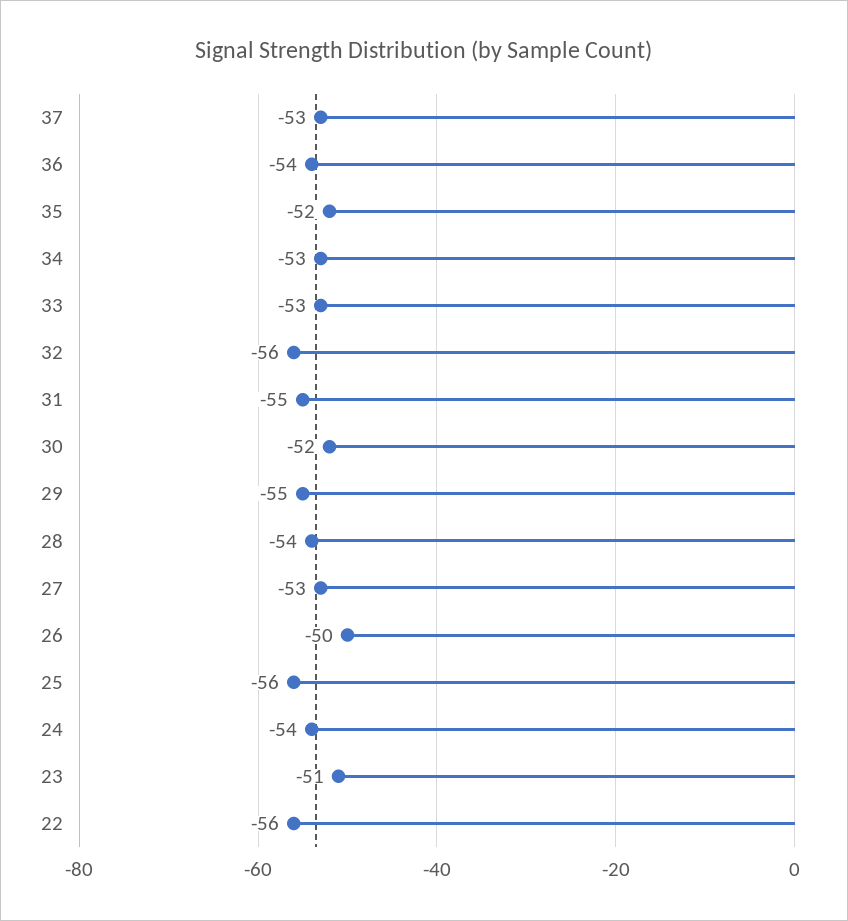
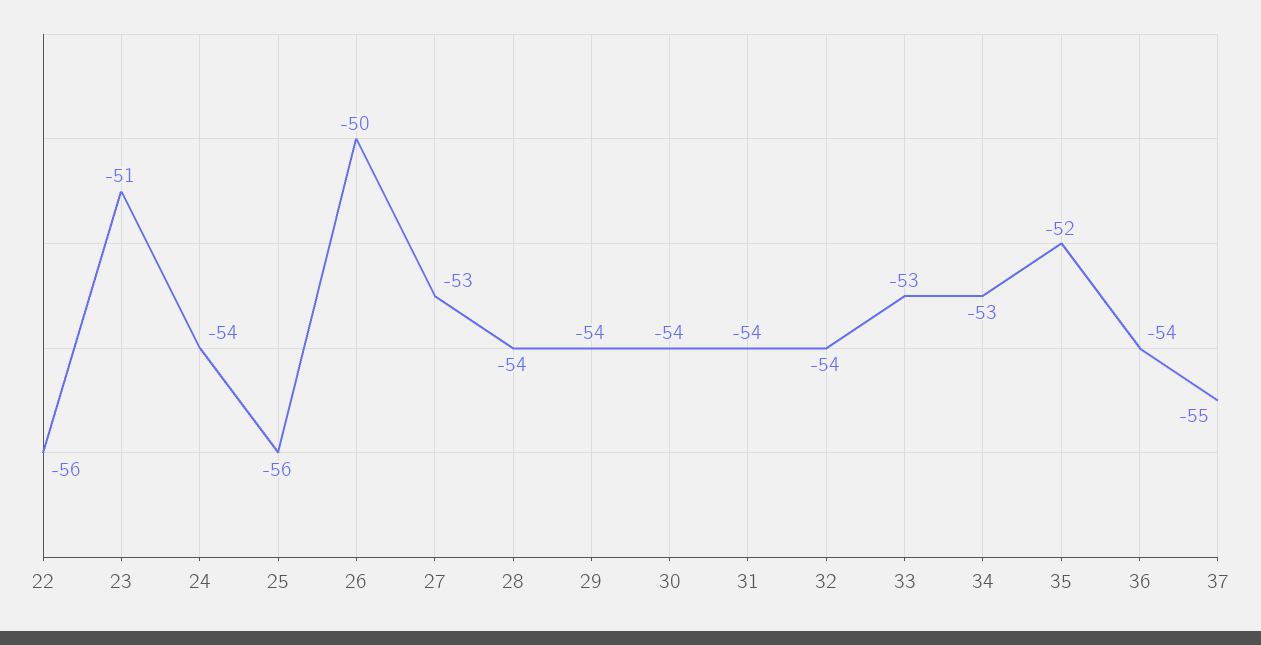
37: -53 -> -55
32: -56 -> -54
31: -55 -> -54
30: -52 -> -54
29: -55 -> -54

